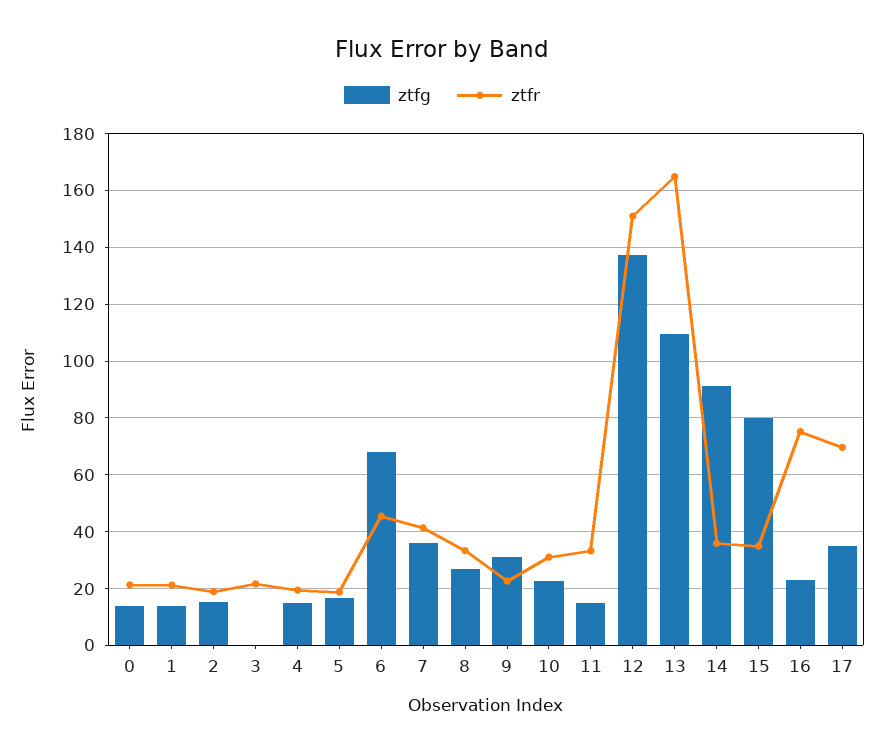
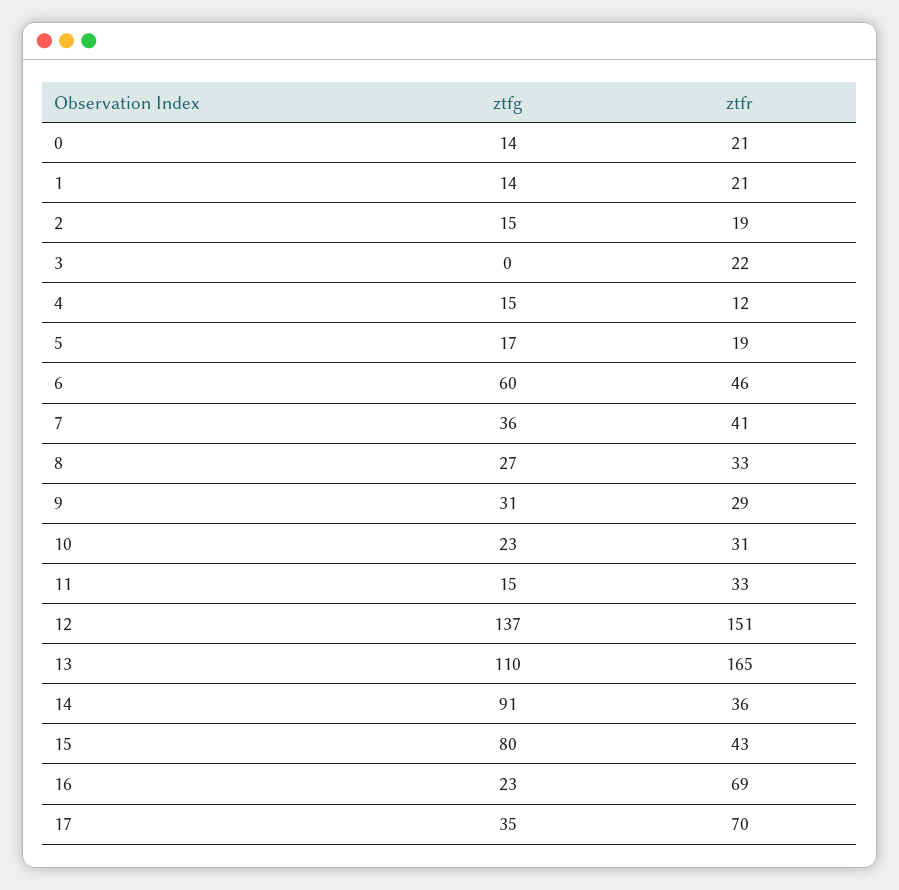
ztfr, 4: 20 -> 12
ztfg, 6: 67.5 -> 60
ztfr, 9: 22.5 -> 29
ztfr, 15: 35 -> 43
ztfr, 16: 75 -> 69

